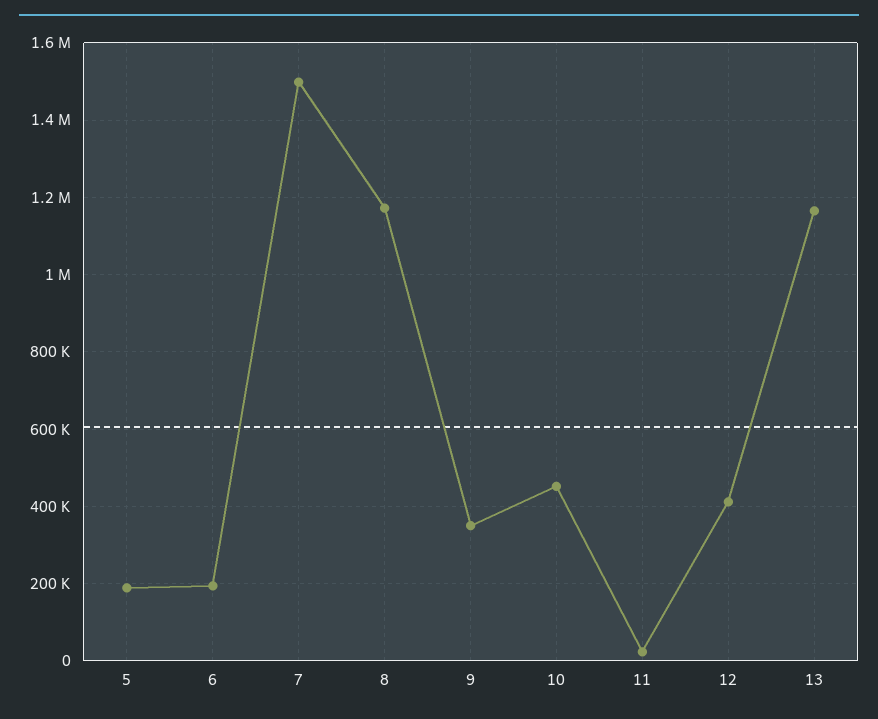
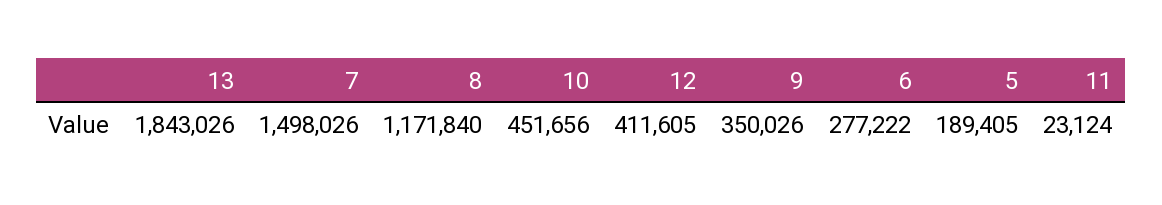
6: 200000 -> 277222
13: 1160000 -> 1843026

